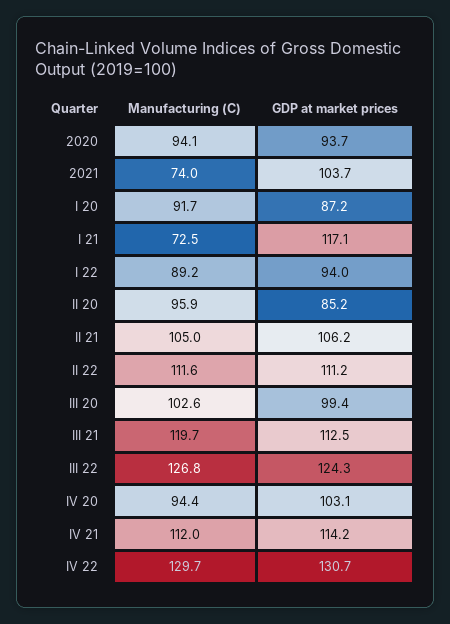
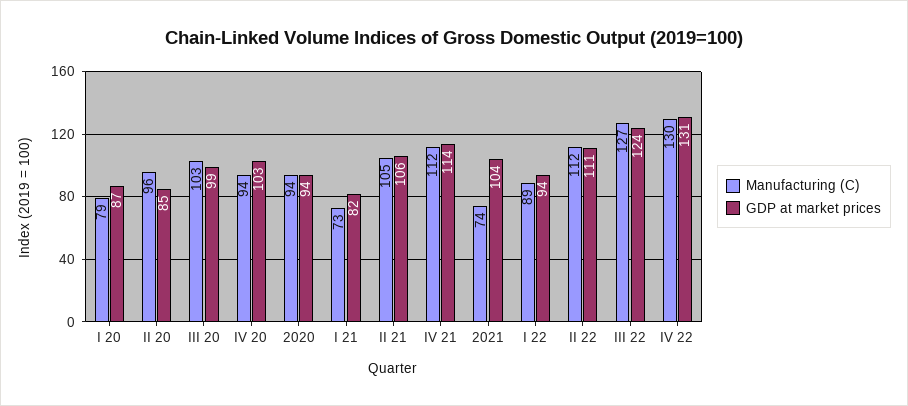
Manufacturing (C), I 20: 91.7 -> 79
GDP at market prices, I 21: 117.1 -> 82
Manufacturing (C), III 21: 119.7 -> none
GDP at market prices, III 21: 112.5 -> none

